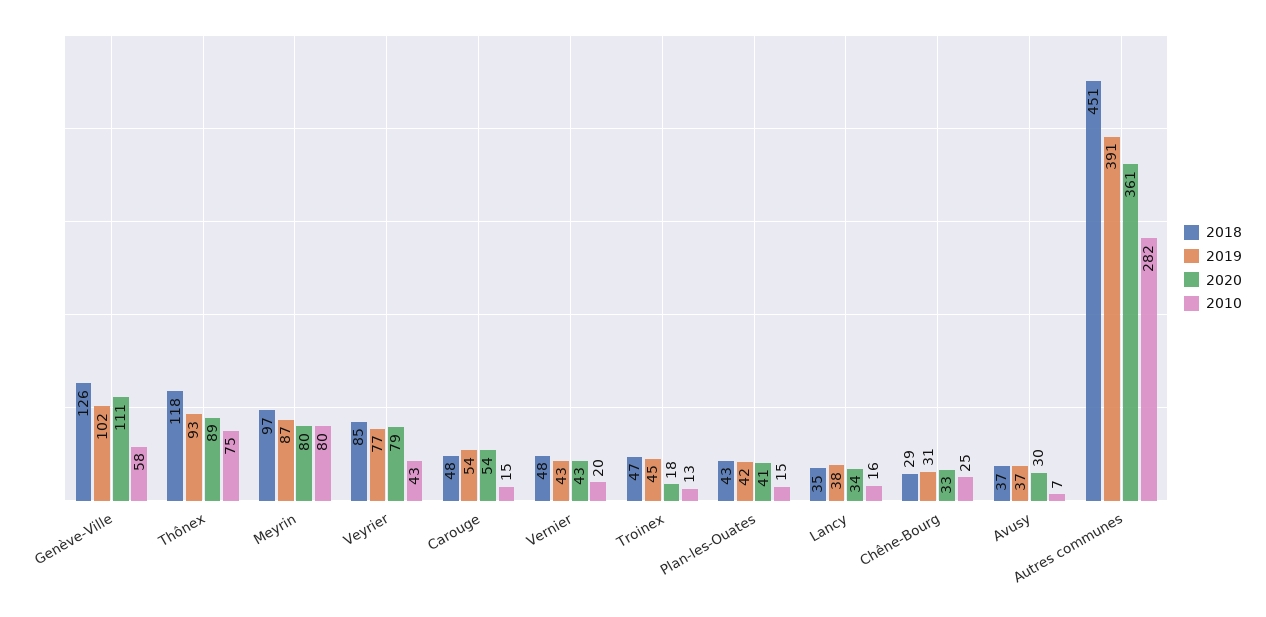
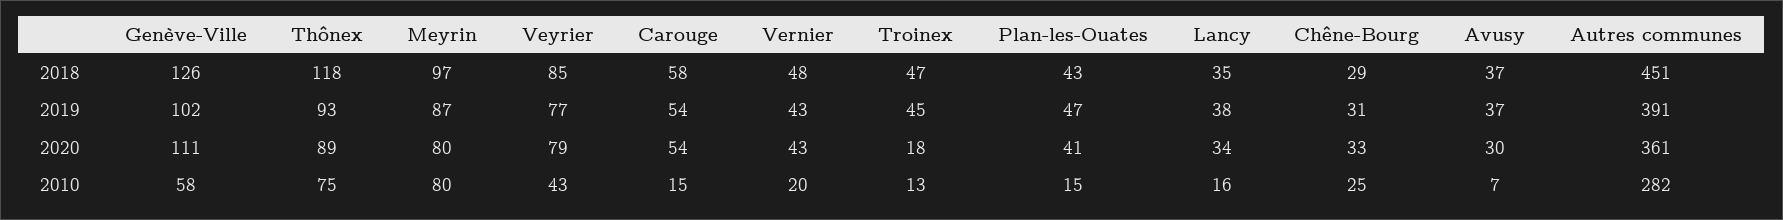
2018, Carouge: 48 -> 58
2019, Plan-les-Ouates: 42 -> 47

